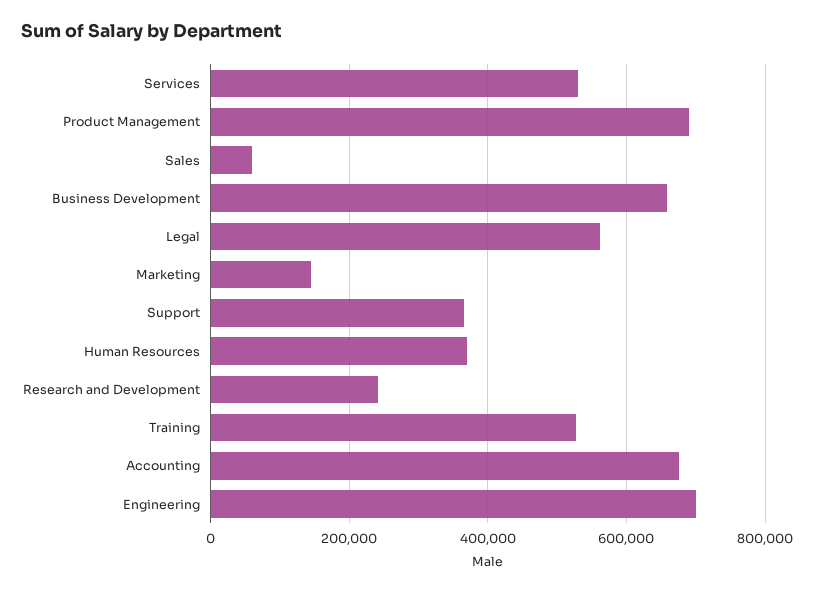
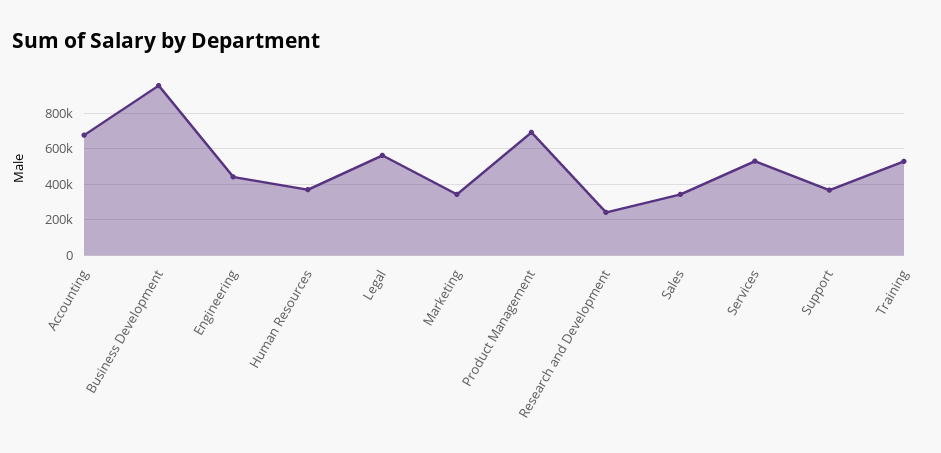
Sales: 60000 -> 350000
Business Development: 660000 -> 950000
Marketing: 140000 -> 350000
Engineering: 700000 -> 450000

